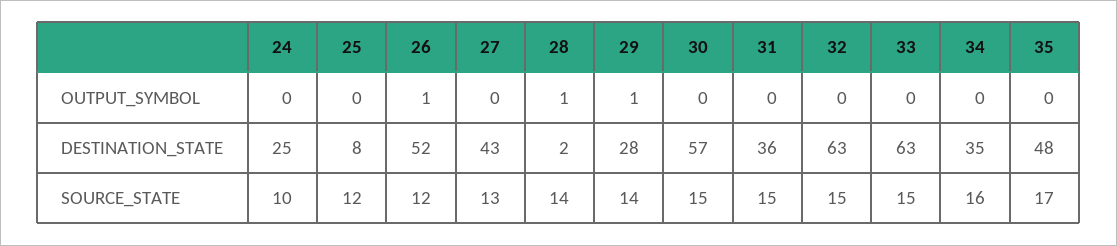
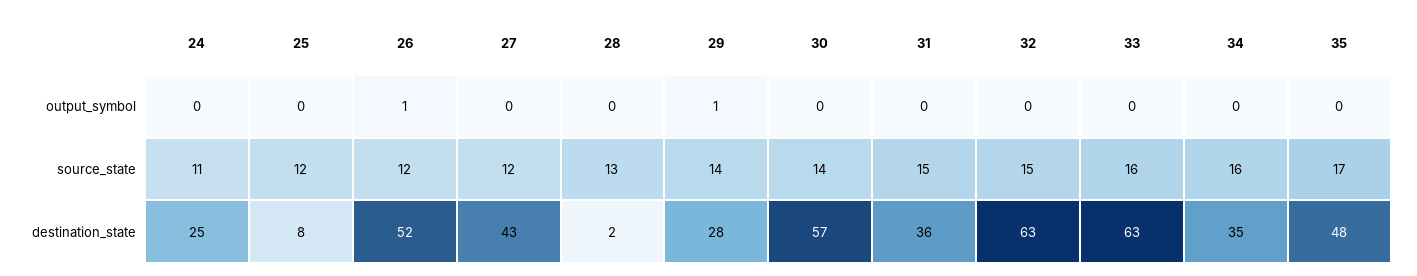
28, OUTPUT_SYMBOL: 1 -> 0
24, SOURCE_STATE: 10 -> 11
27, SOURCE_STATE: 13 -> 12
28, SOURCE_STATE: 14 -> 13
30, SOURCE_STATE: 15 -> 14
33, SOURCE_STATE: 15 -> 16

